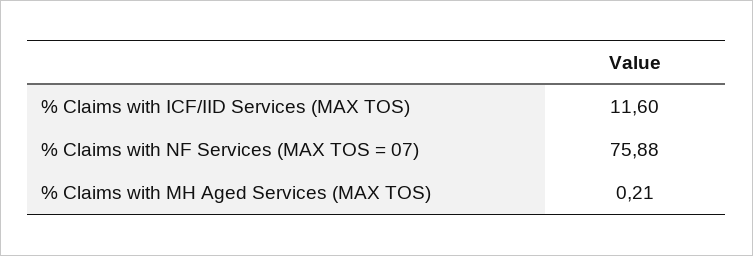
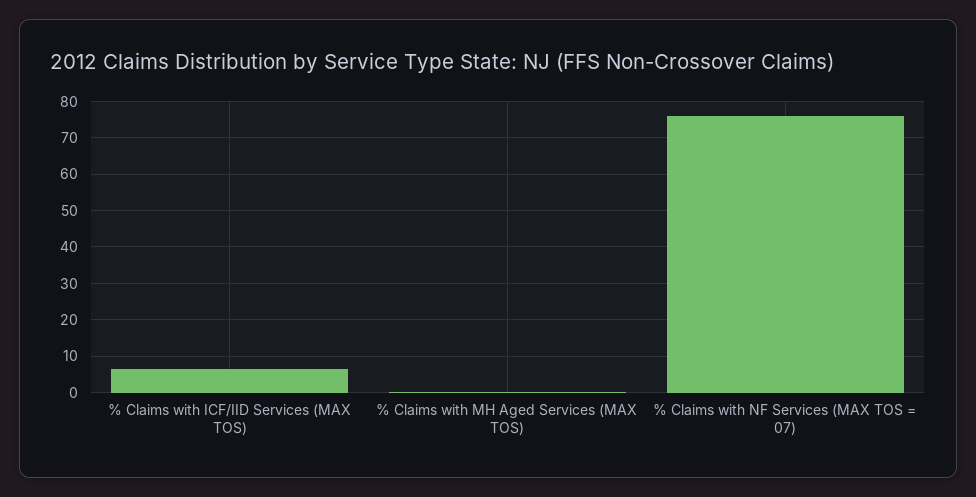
% Claims with ICF/IID Services (MAX TOS): 11.6 -> 6

